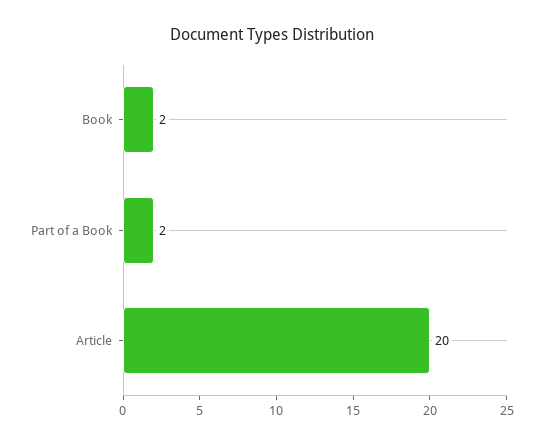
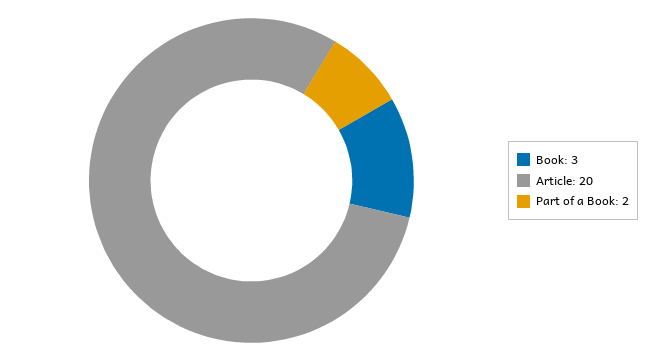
Book: 2 -> 3

